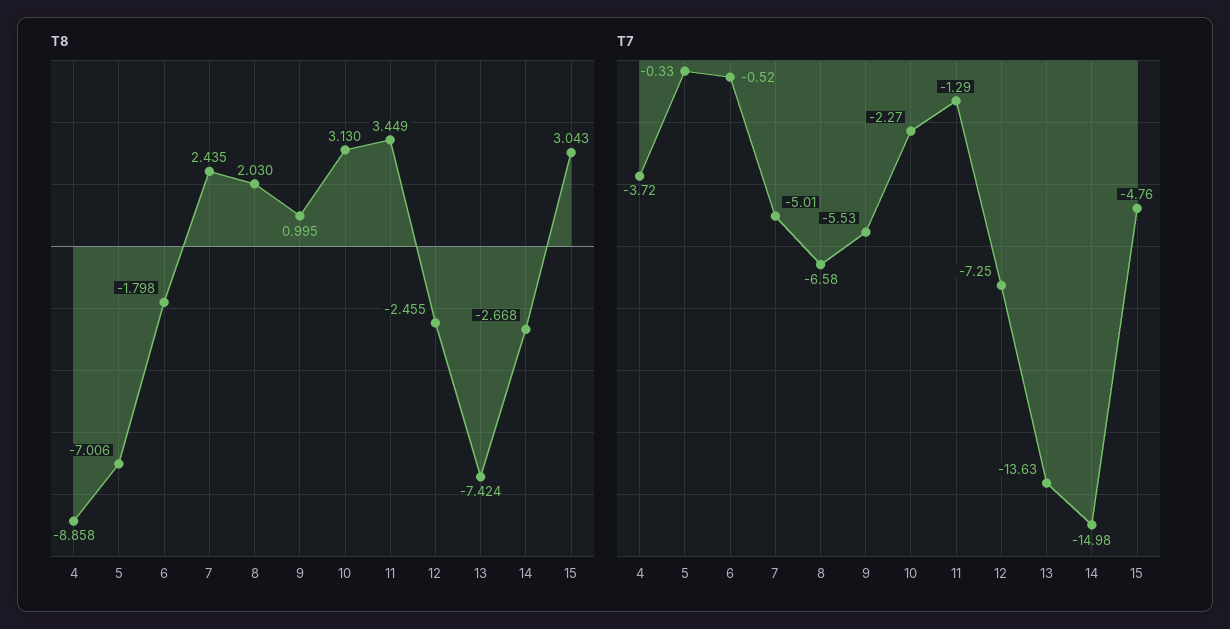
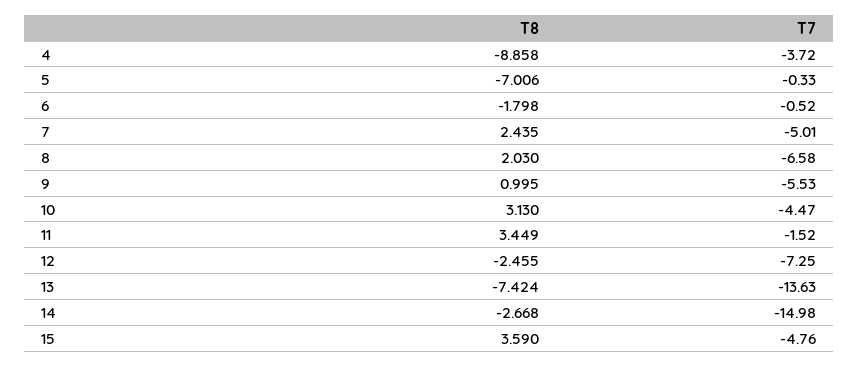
T8, 15: 3.043 -> 3.59
T7, 10: -2.27 -> -4.47
T7, 11: -1.29 -> -1.52

